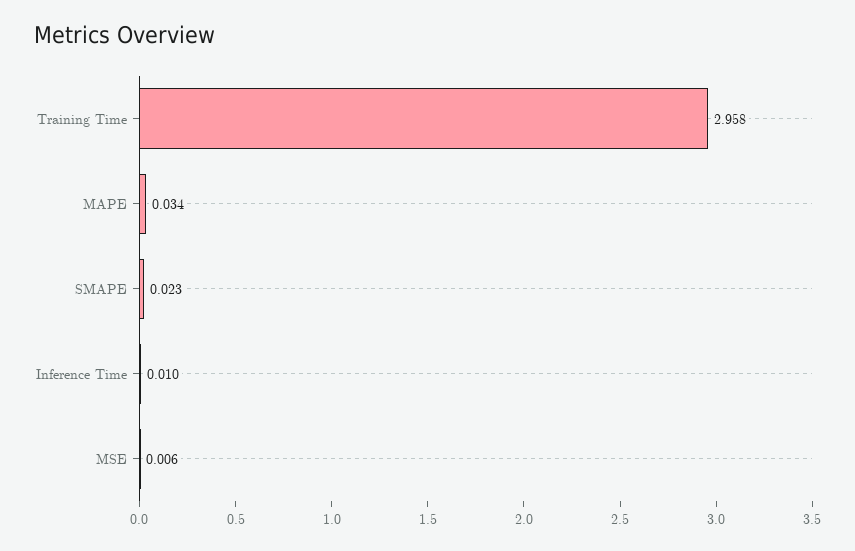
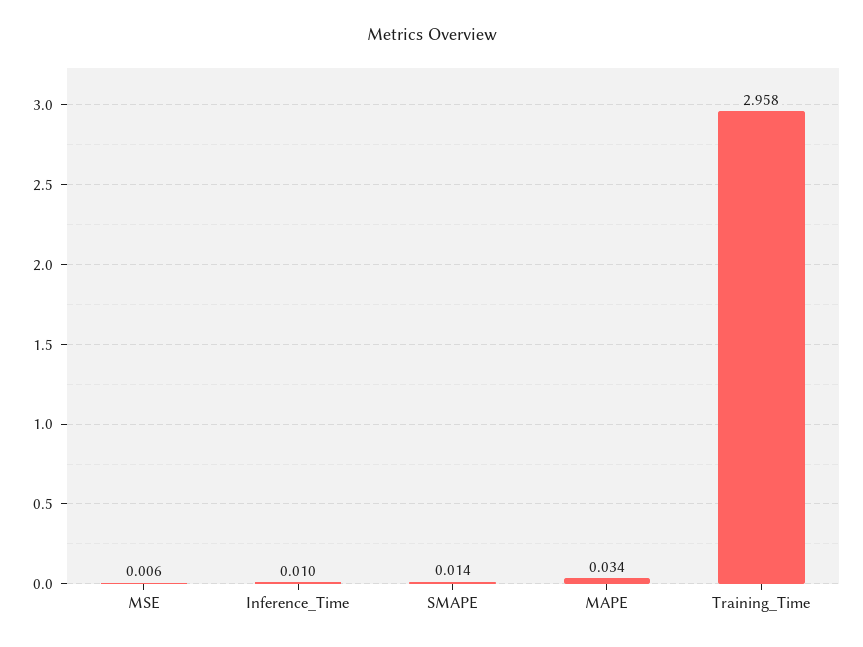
SMAPE: 0.023 -> 0.014

